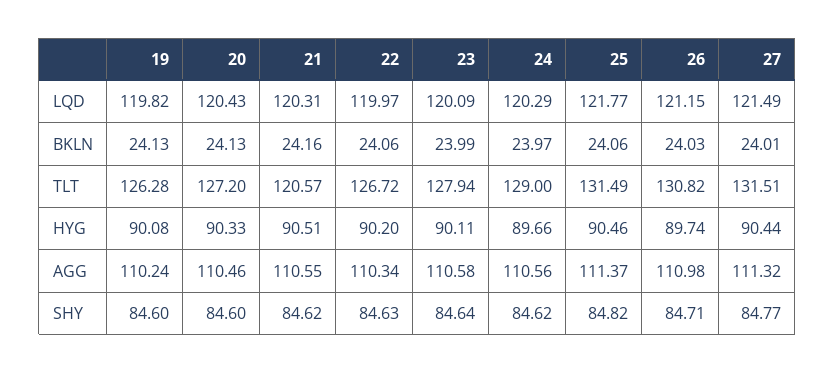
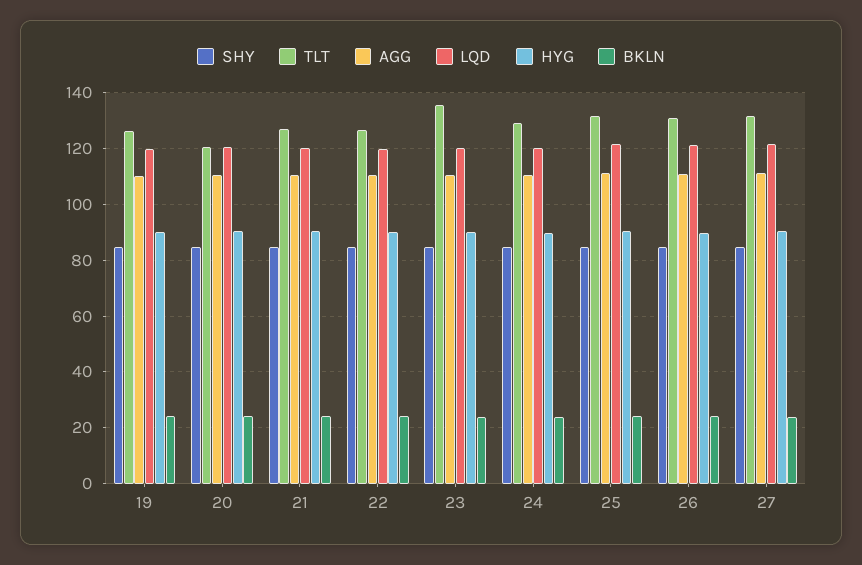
TLT, 20: 127.2 -> 120
TLT, 21: 120.57 -> 127.5
TLT, 23: 127.94 -> 135

